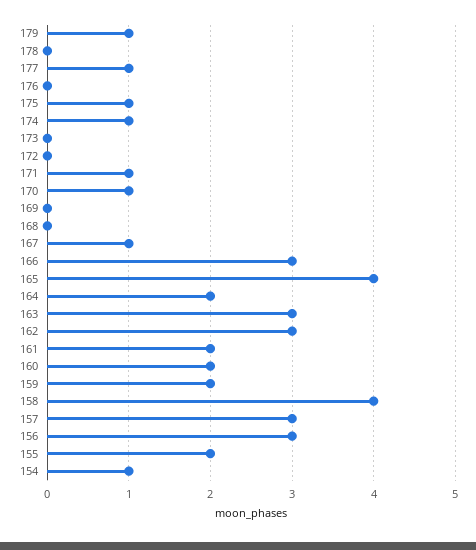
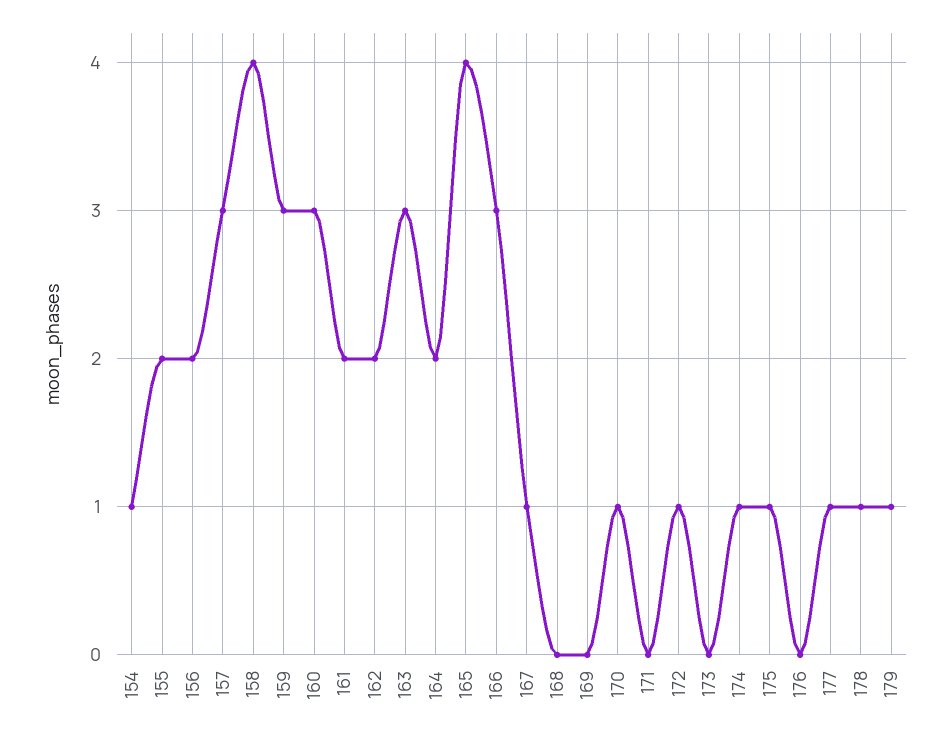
178: 0 -> 1
172: 0 -> 1
171: 1 -> 0
162: 3 -> 2
160: 2 -> 3
159: 2 -> 3
156: 3 -> 2

